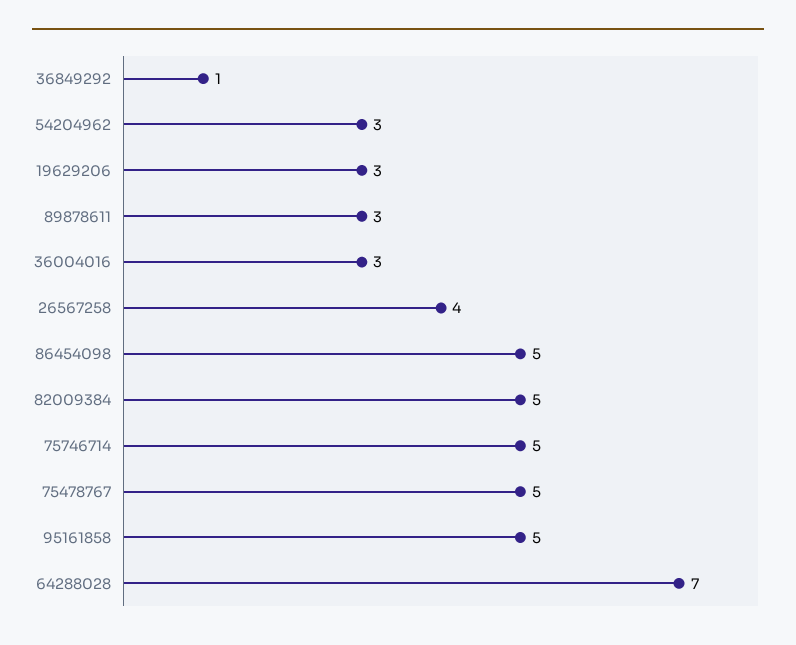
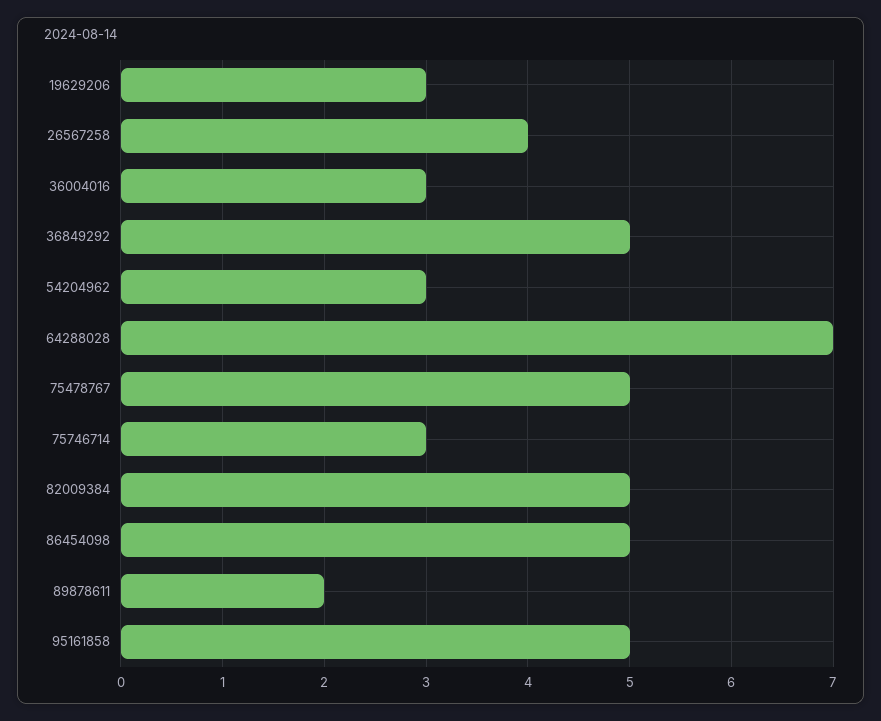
36849292: 1 -> 5
89878611: 3 -> 2
75746714: 5 -> 3

